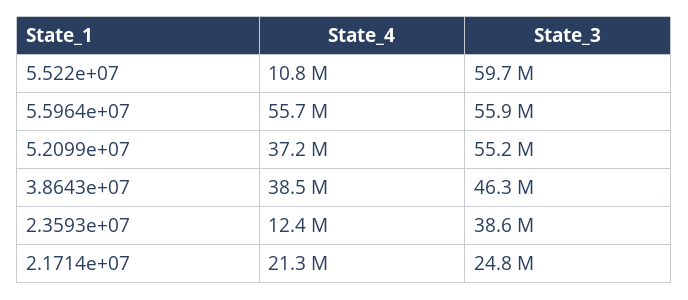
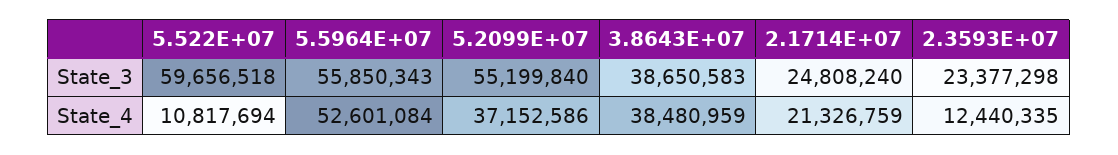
State_4, 5.5964e+07: 55700000 -> 52601084
State_3, 3.8643e+07: 46300000 -> 38650583
State_3, 2.3593e+07: 38600000 -> 23377298

